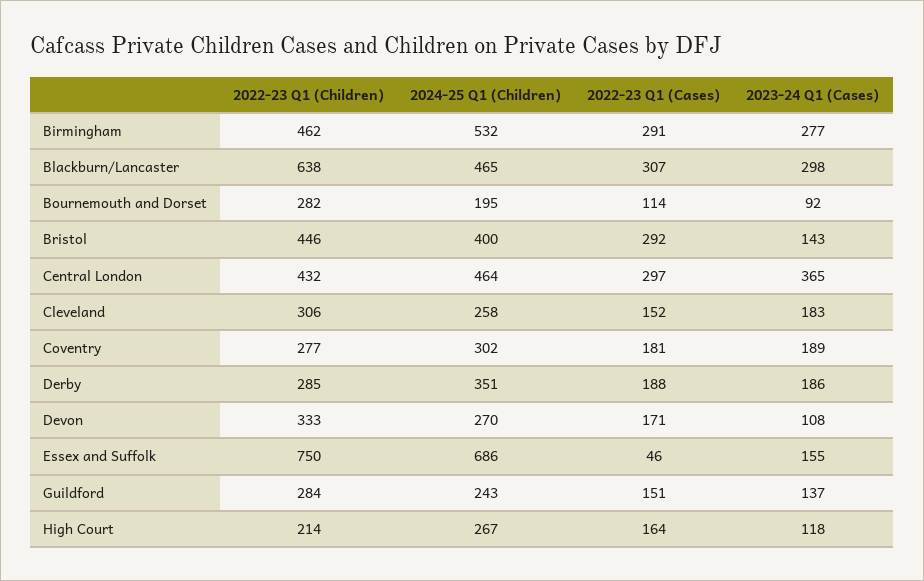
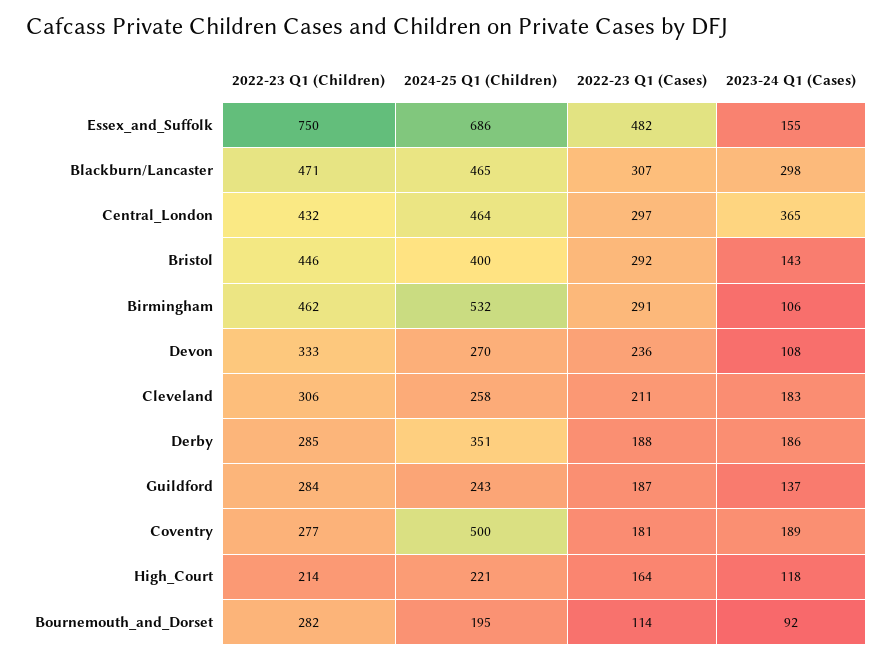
2023-24 Q1 (Cases), Birmingham: 277 -> 106
2022-23 Q1 (Children), Blackburn/Lancaster: 638 -> 471
2022-23 Q1 (Cases), Cleveland: 152 -> 211
2024-25 Q1 (Children), Coventry: 302 -> 500
2022-23 Q1 (Cases), Devon: 171 -> 236
2022-23 Q1 (Cases), Essex and Suffolk: 46 -> 482
2022-23 Q1 (Cases), Guildford: 151 -> 187
2024-25 Q1 (Children), High Court: 267 -> 221

